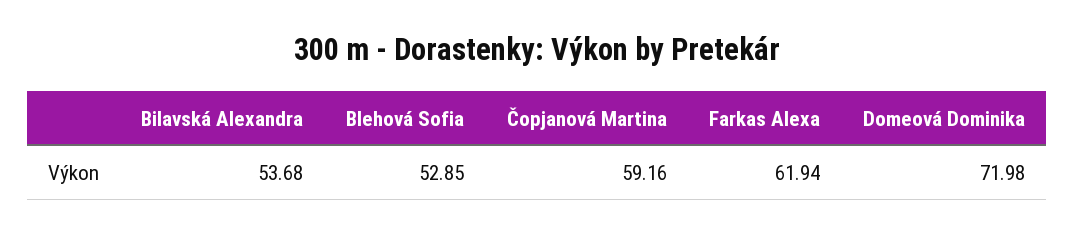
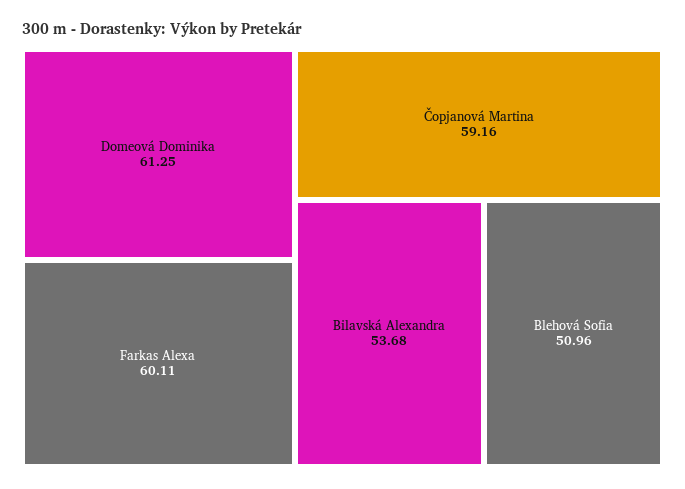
Blehová Sofia: 52.85 -> 50.96
Farkas Alexa: 61.94 -> 60.11
Domeová Dominika: 71.98 -> 61.25

